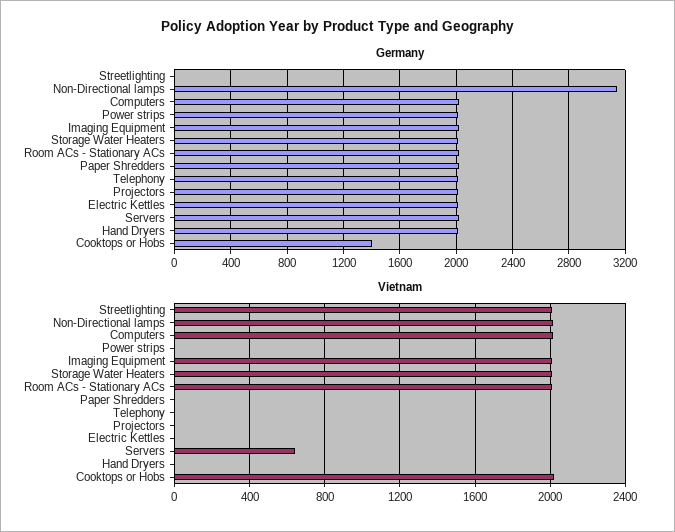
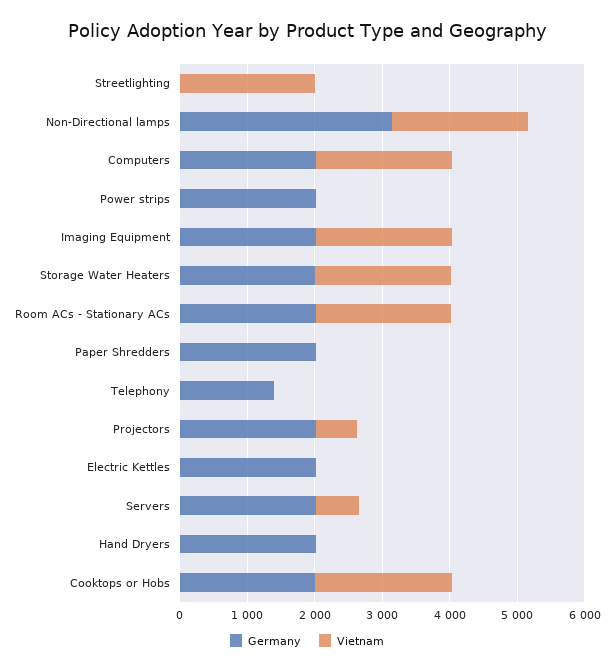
Germany, Telephony: 2000 -> 1400
Germany, Cooktops or Hobs: 1400 -> 2000
Vietnam, Projectors: 0 -> 600

